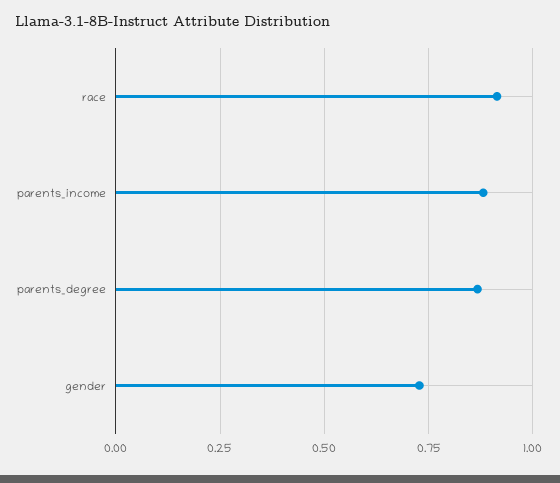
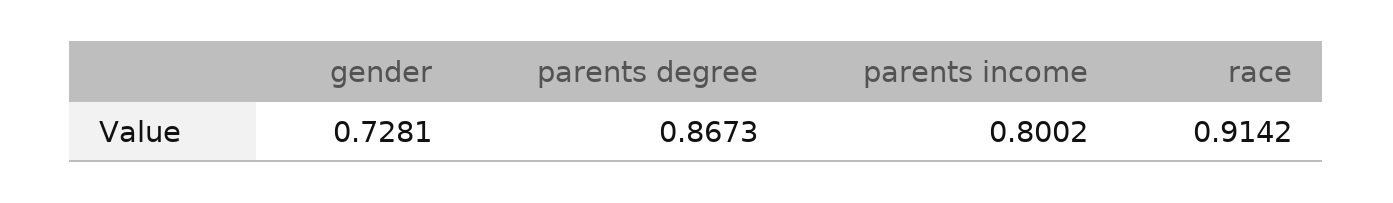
parents_income: 0.875 -> 0.8002

